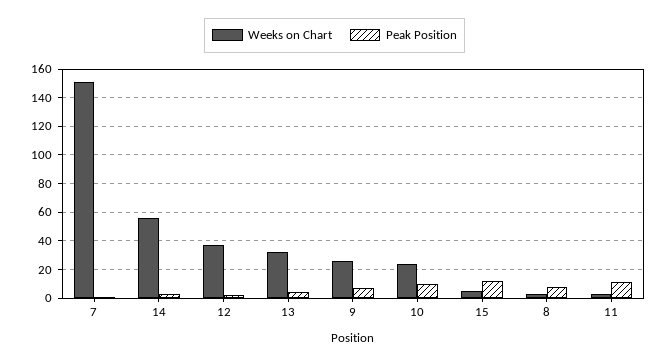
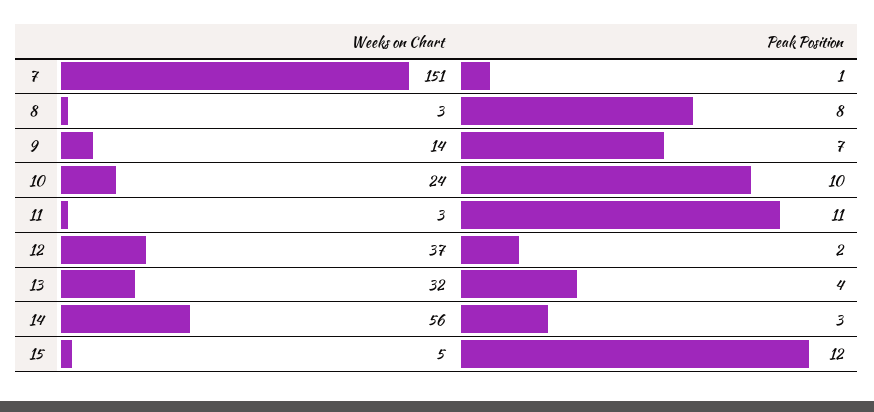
Weeks on Chart, 9: 25 -> 14

